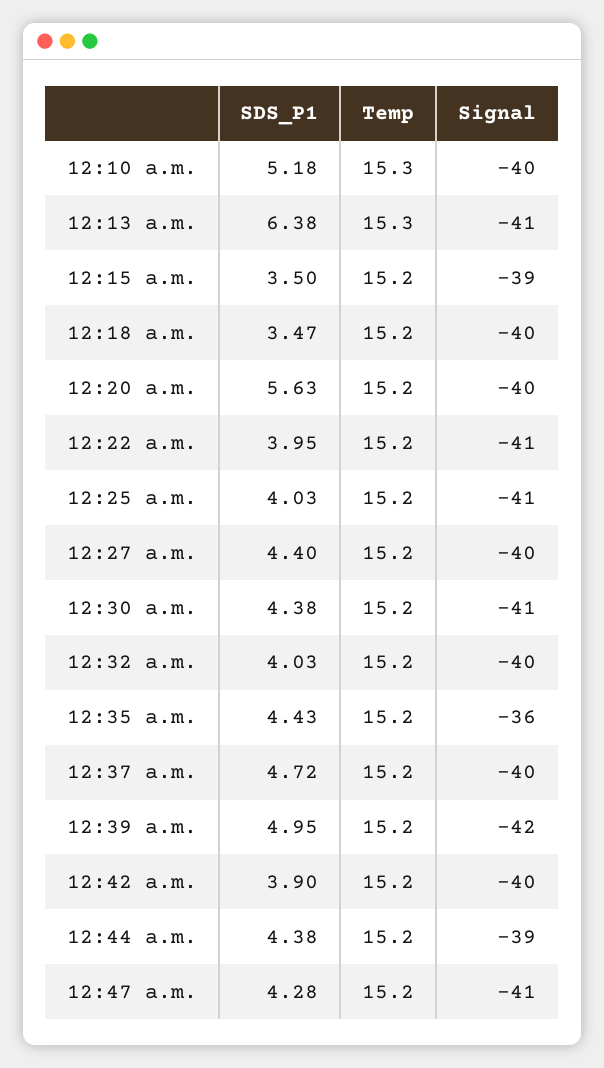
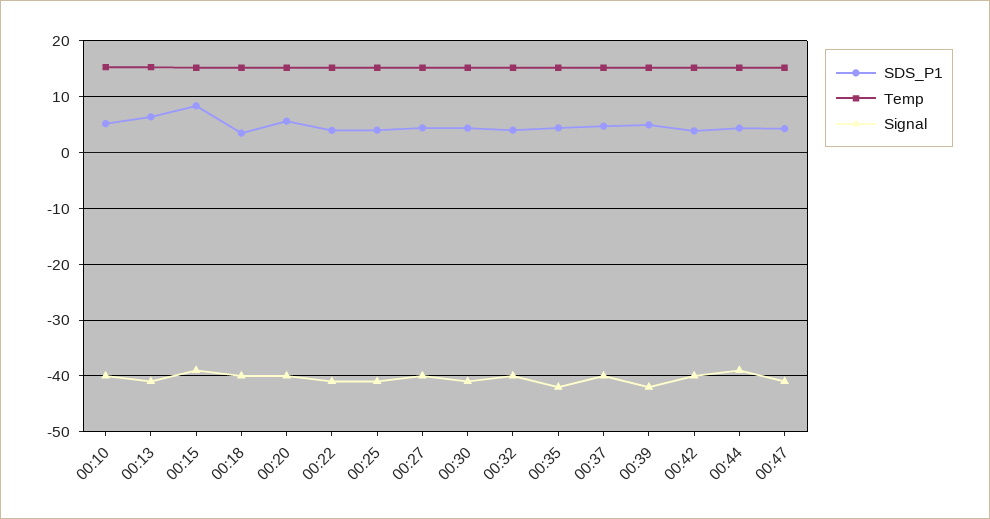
SDS_P1, 12:15 a.m.: 3.5 -> 8
Signal, 12:35 a.m.: -36 -> -42

